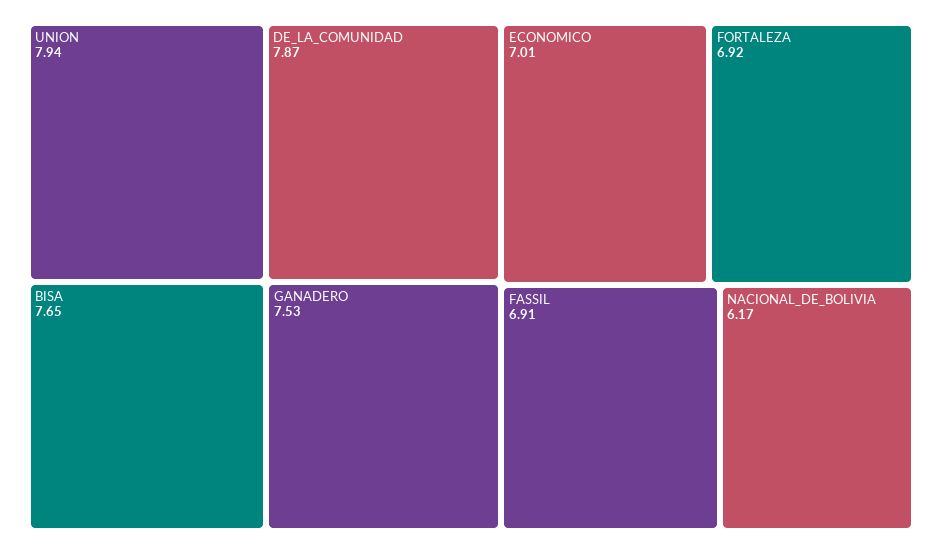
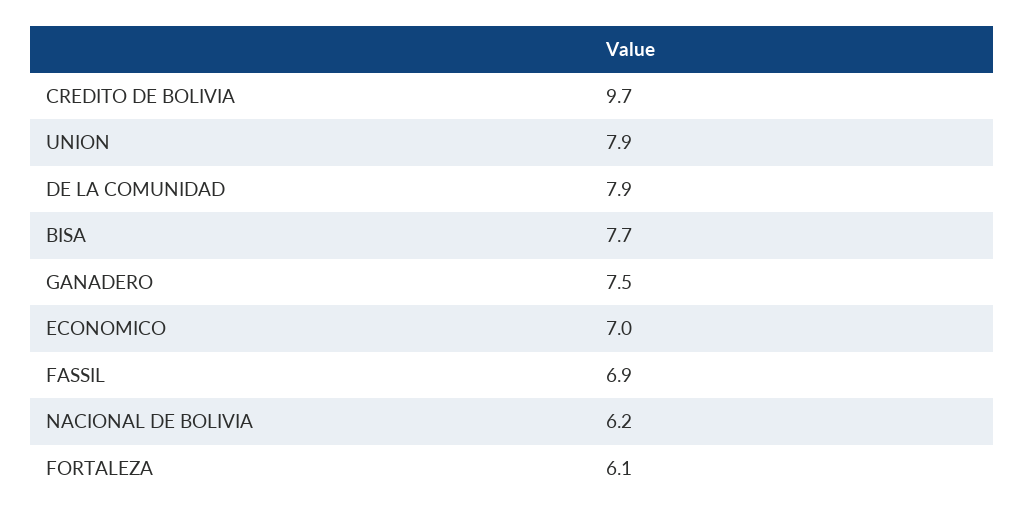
FORTALEZA: 6.92 -> 6.1
CREDITO DE BOLIVIA: none -> 9.7

